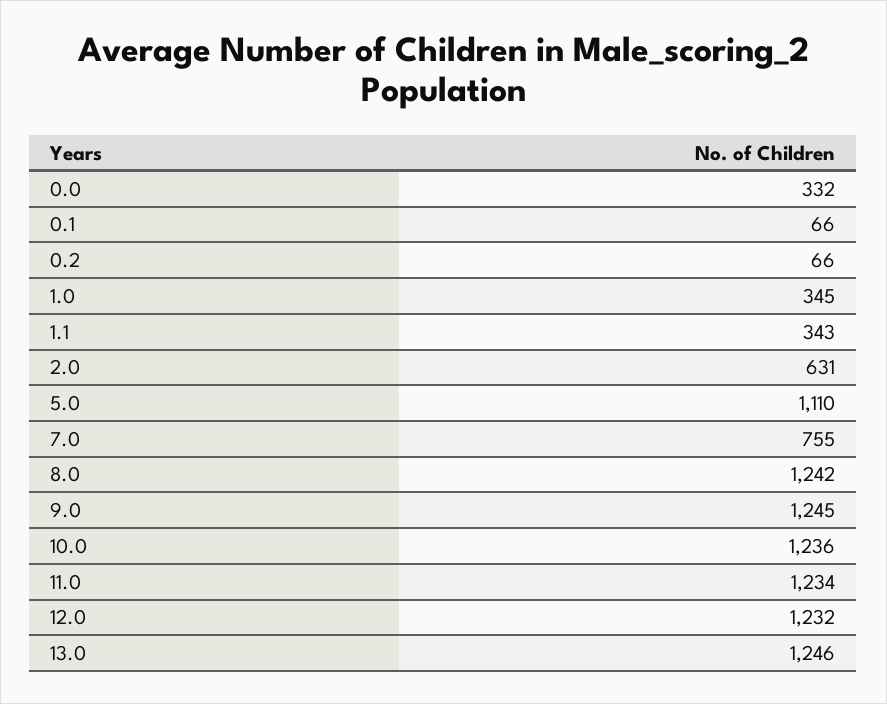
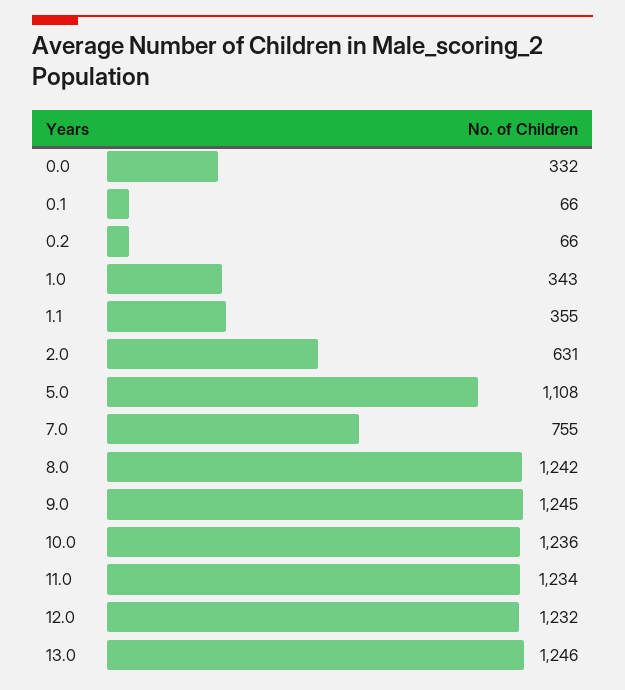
1.0: 345 -> 343
1.1: 343 -> 355
5.0: 1110 -> 1108

